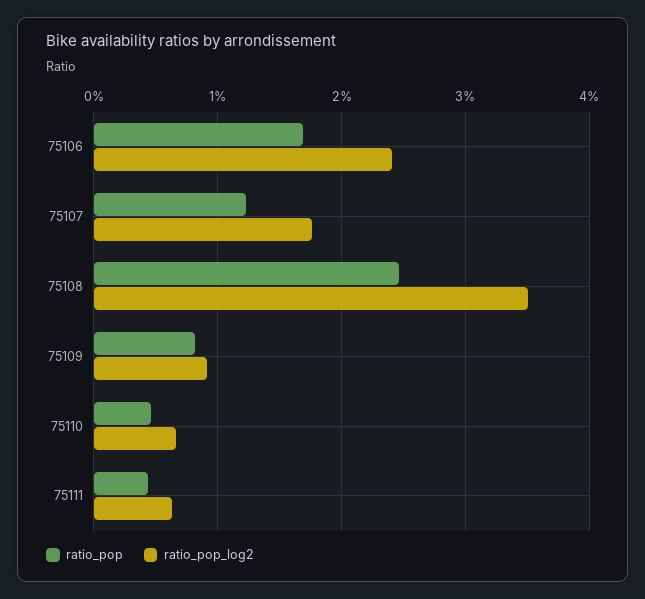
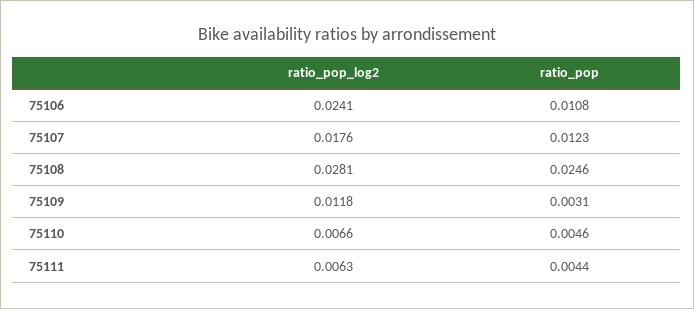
ratio_pop, 75106: 0.017 -> 0.0108
ratio_pop_log2, 75108: 0.035 -> 0.0281
ratio_pop, 75109: 0.008 -> 0.0031
ratio_pop_log2, 75109: 0.009 -> 0.0118

